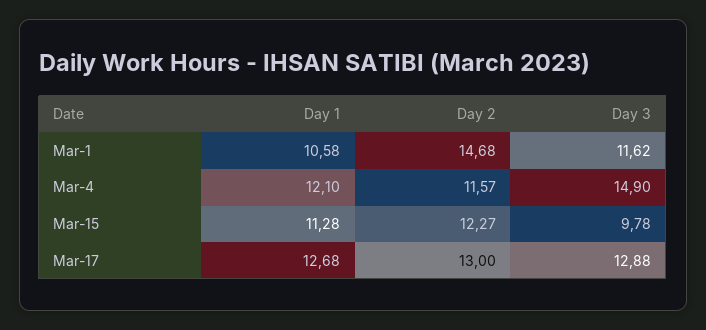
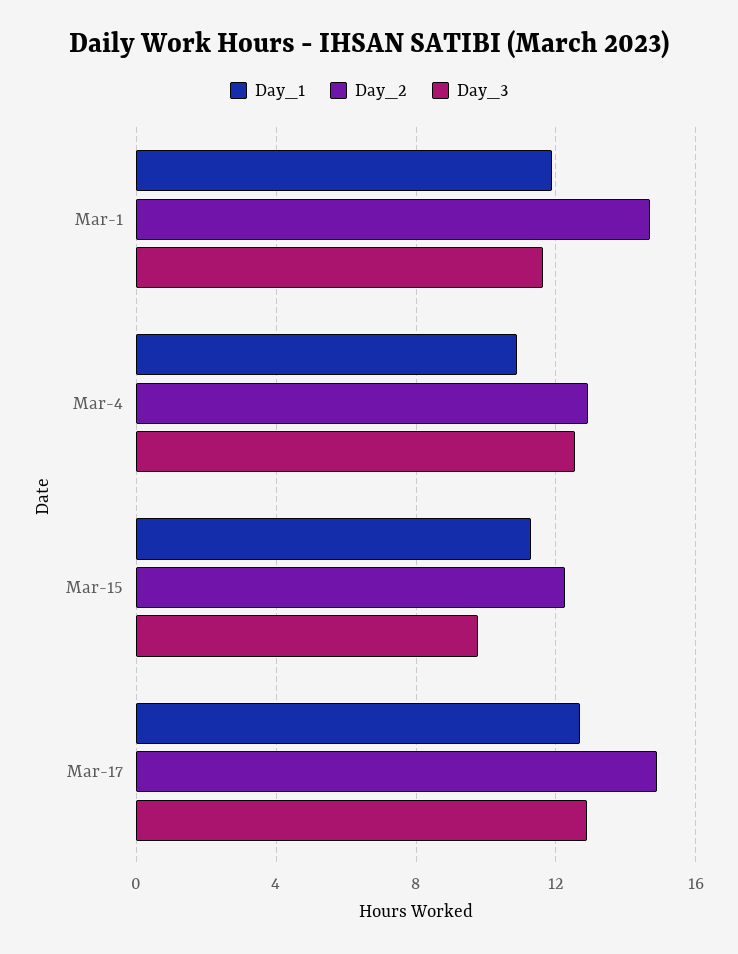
Day 1, Mar-1: 10.58 -> 12
Day 1, Mar-4: 12.1 -> 11
Day 2, Mar-4: 11.57 -> 13
Day 3, Mar-4: 14.9 -> 12.5
Day 2, Mar-17: 13 -> 15

